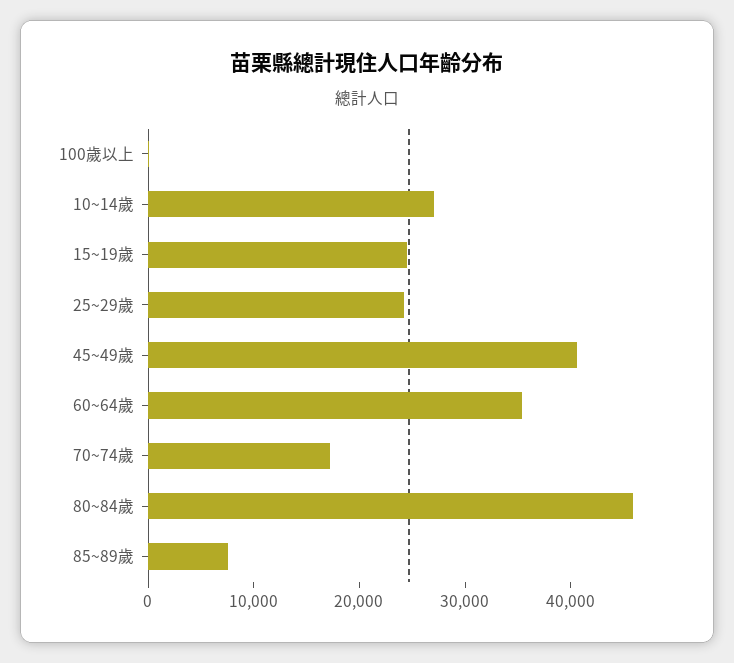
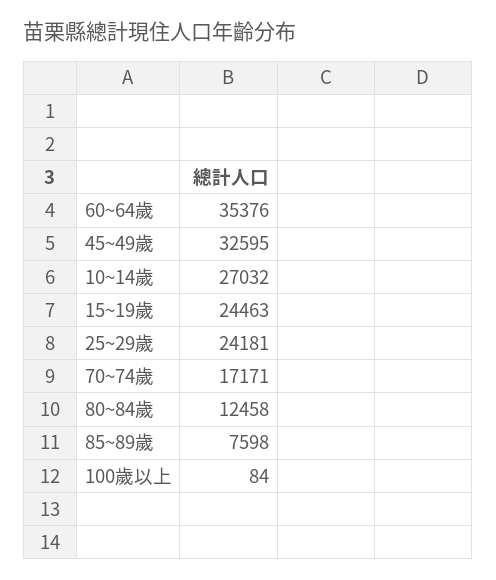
45~49歲: 40000 -> 32595
80~84歲: 46000 -> 12458

